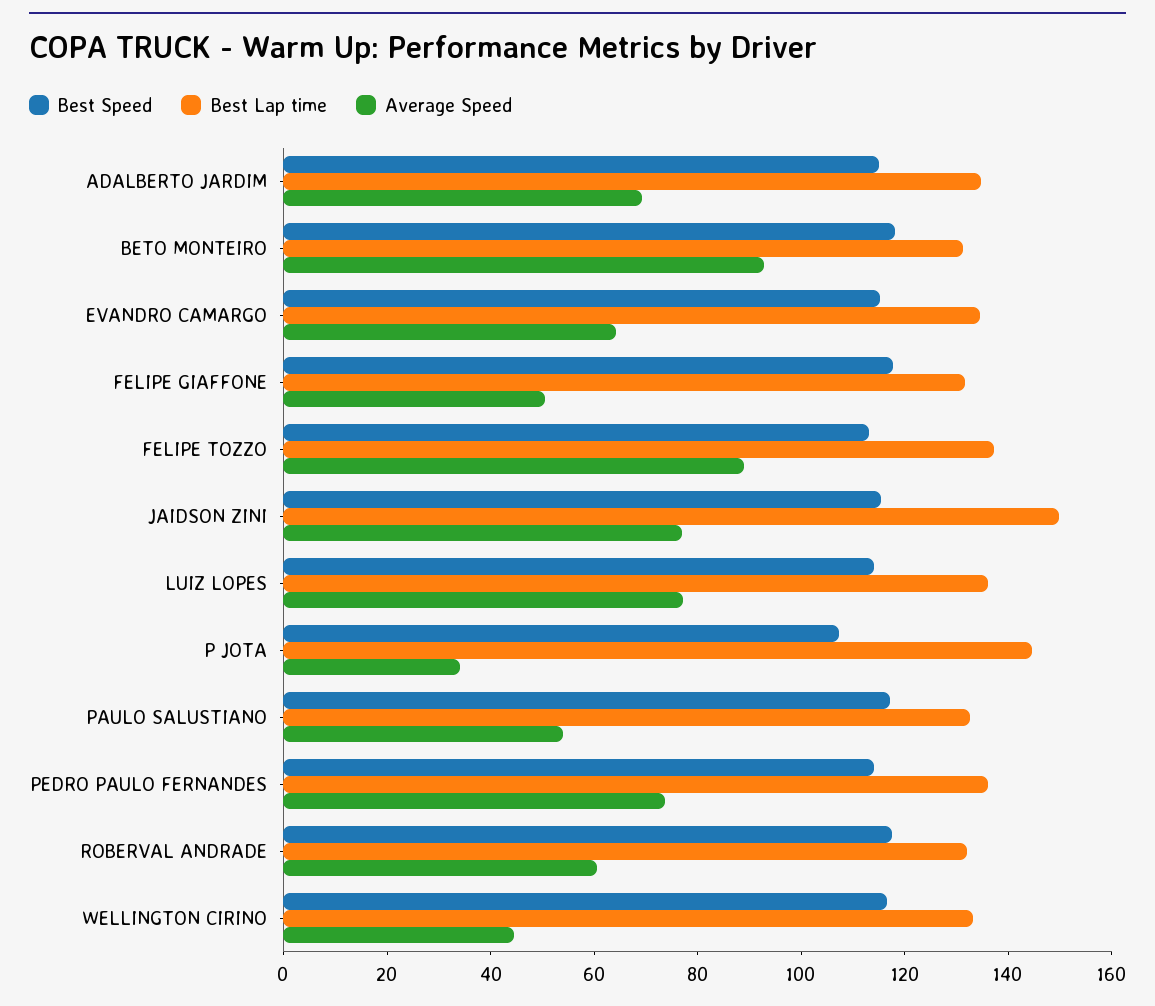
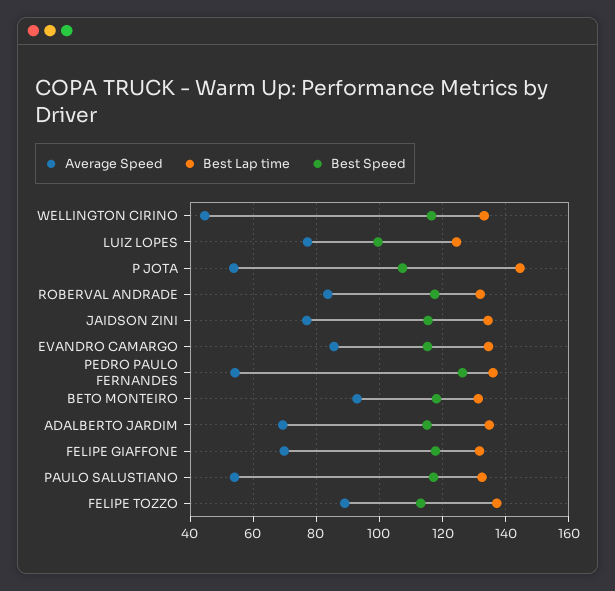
Average Speed, EVANDRO CAMARGO: 65 -> 86
Average Speed, FELIPE GIAFFONE: 50 -> 70
Best Lap time, JAIDSON ZINI: 150 -> 134
Best Speed, LUIZ LOPES: 115 -> 100
Best Lap time, LUIZ LOPES: 135 -> 124
Average Speed, P JOTA: 35 -> 54
Best Speed, PEDRO PAULO FERNANDES: 115 -> 126
Average Speed, PEDRO PAULO FERNANDES: 75 -> 54
Average Speed, ROBERVAL ANDRADE: 60 -> 84

